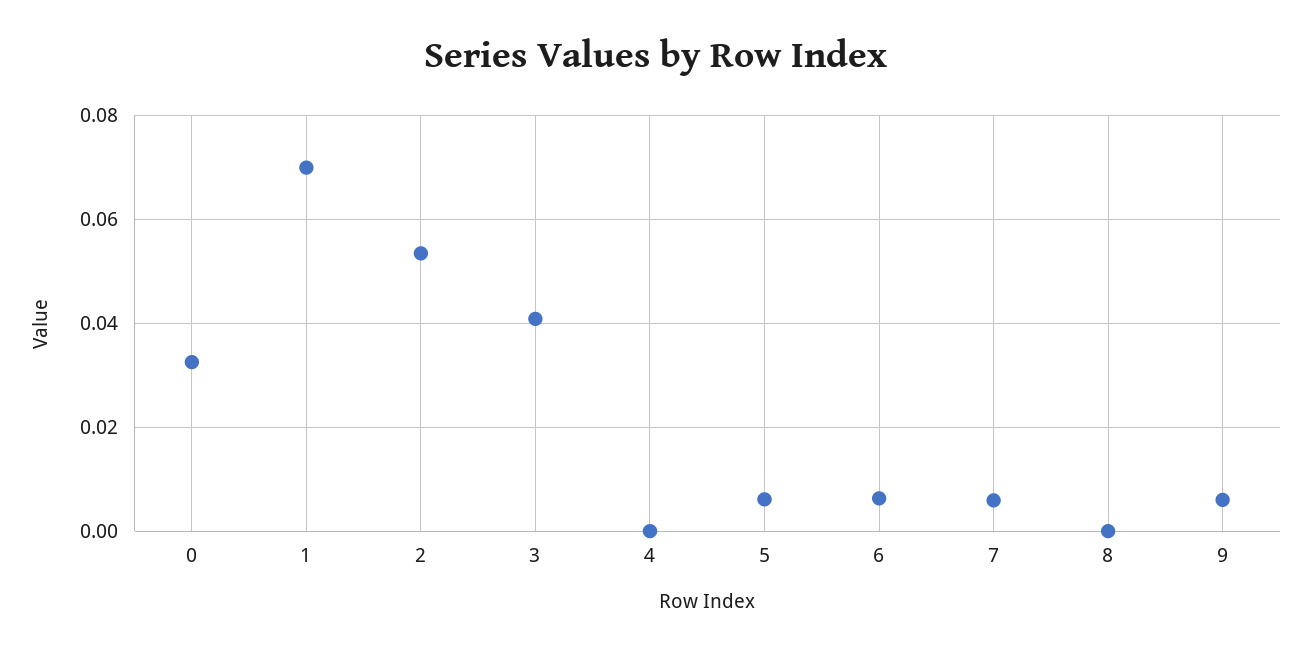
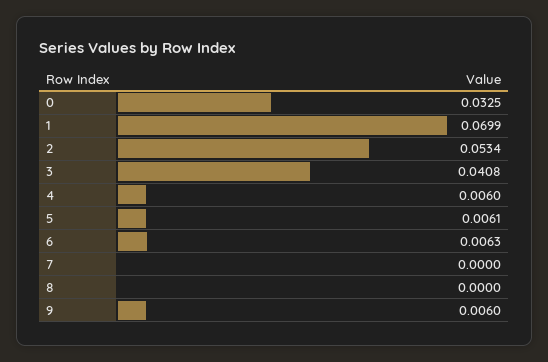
4: 0 -> 0.006
7: 0.006 -> 0

